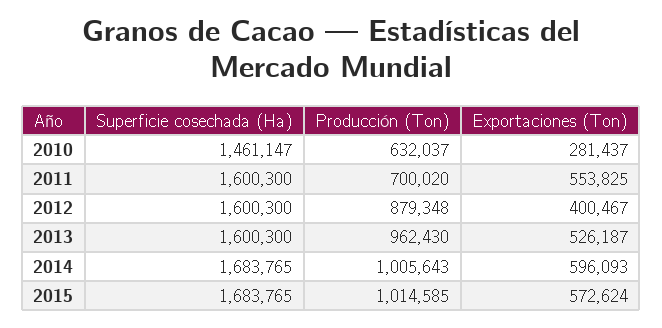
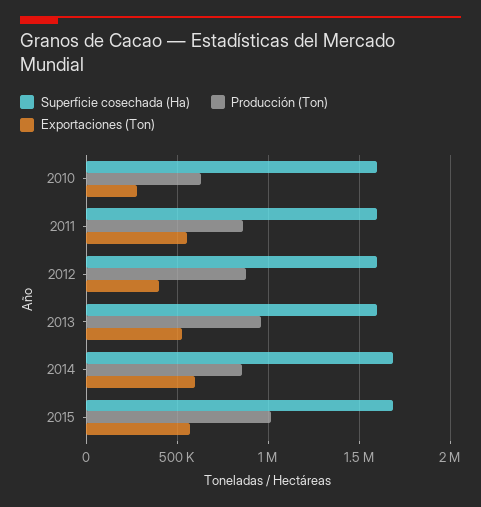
Superficie cosechada (Ha), 2010: 1461147 -> 1600000
Producción (Ton), 2011: 700020 -> 850000
Producción (Ton), 2014: 1005643 -> 850000

